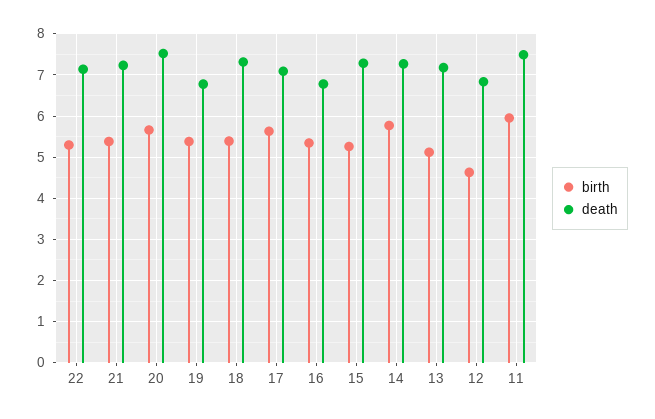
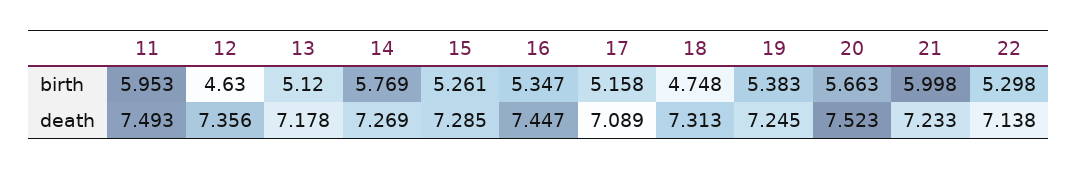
birth, 21: 5.4 -> 5.998
death, 19: 6.8 -> 7.245
birth, 18: 5.4 -> 4.748
birth, 17: 5.6 -> 5.158
death, 16: 6.8 -> 7.447
death, 12: 6.8 -> 7.356

